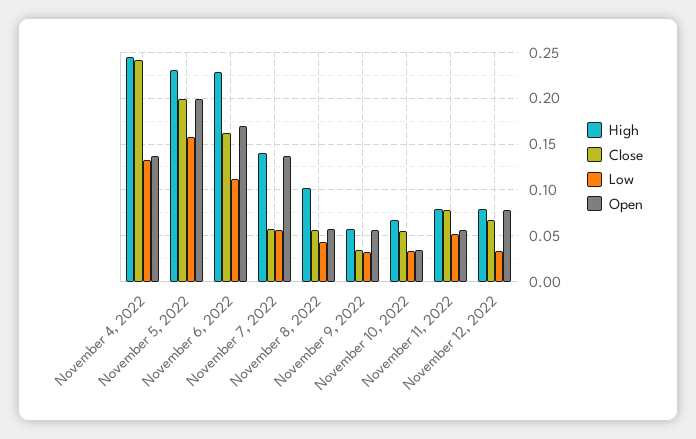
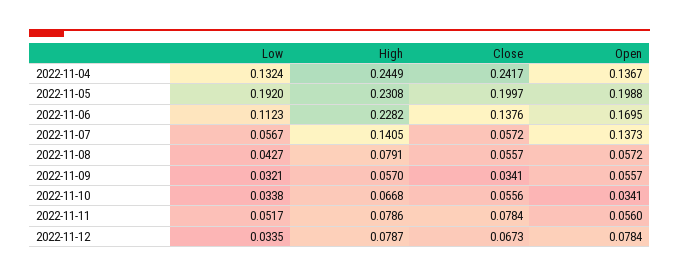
Low, November 5, 2022: 0.16 -> 0.192
Close, November 6, 2022: 0.16 -> 0.1376
High, November 8, 2022: 0.1 -> 0.0791

